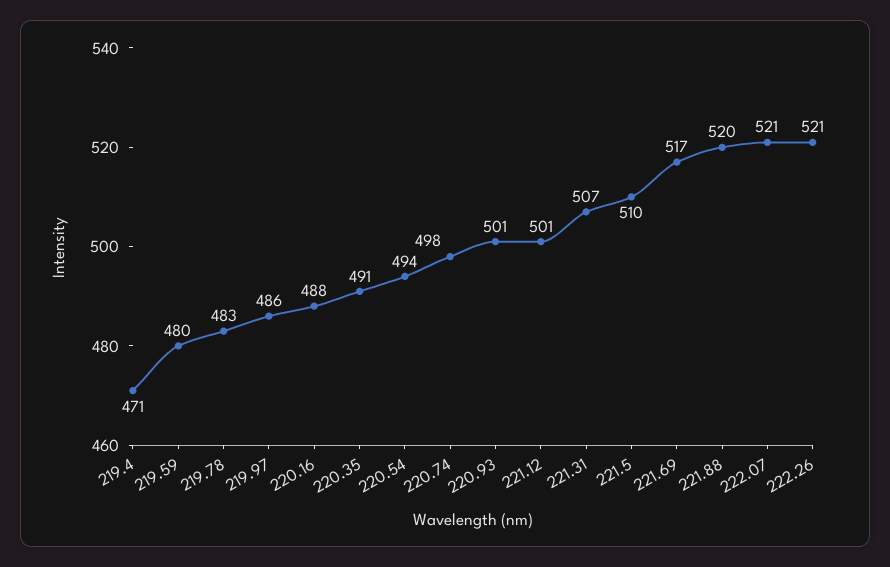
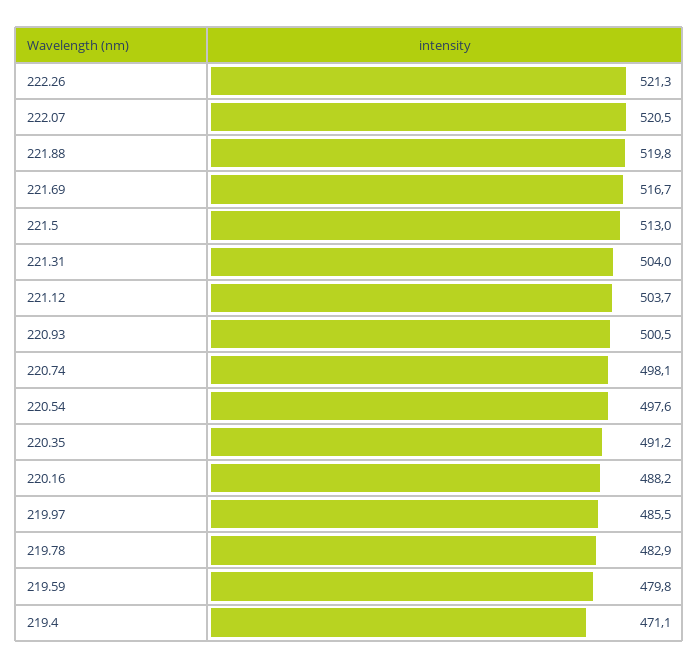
220.54: 494 -> 497.6
221.12: 501 -> 503.7
221.31: 507 -> 504
221.5: 510 -> 513

